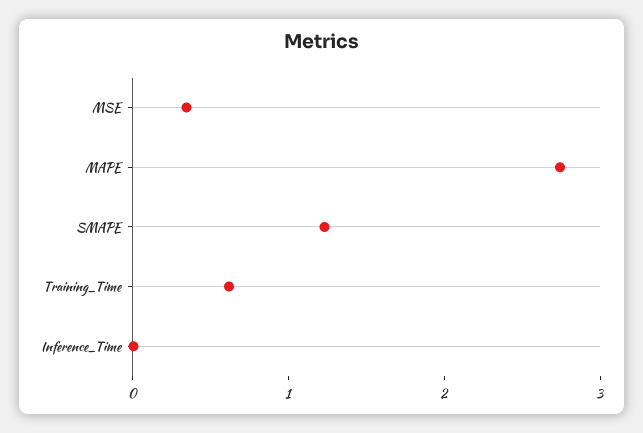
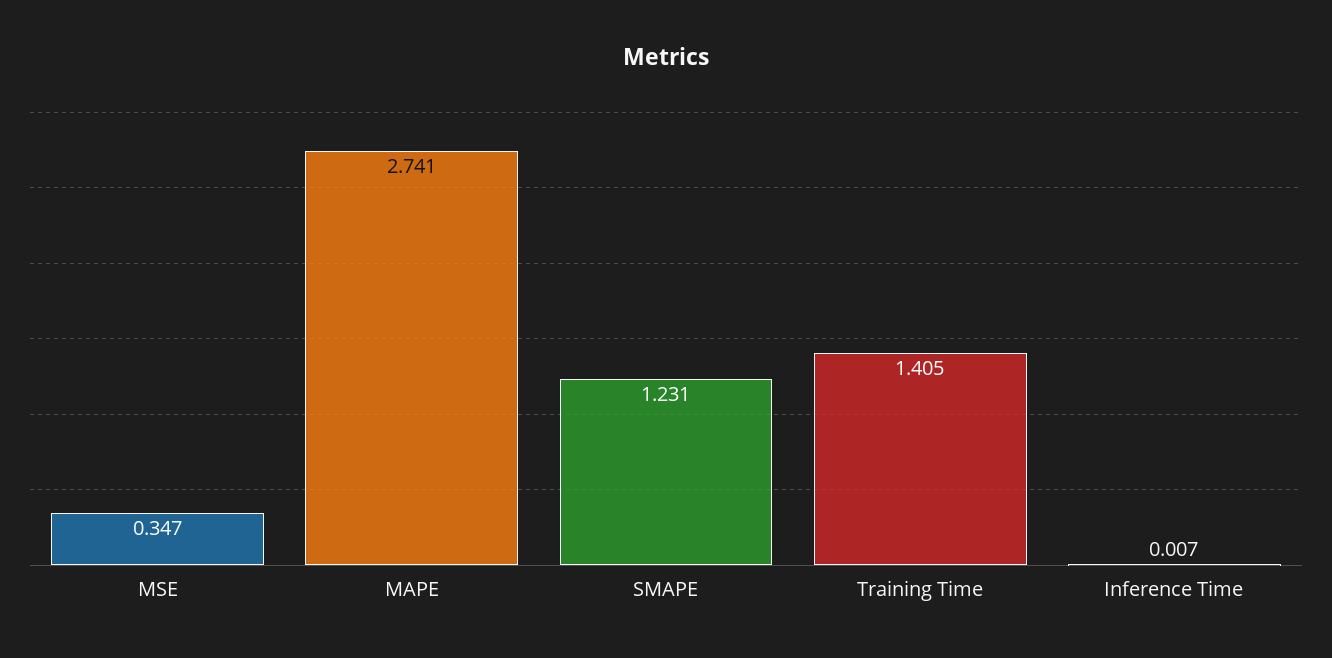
Training_Time: 0.6 -> 1.405

